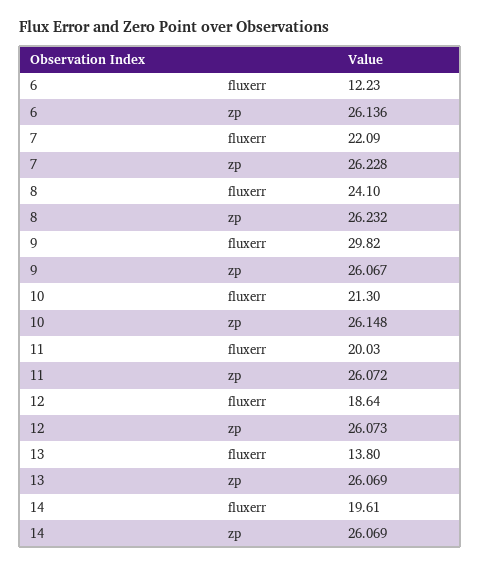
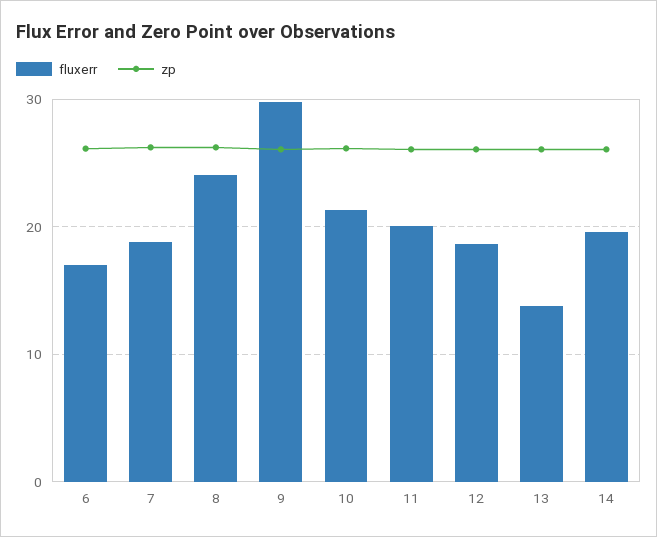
fluxerr, 6: 12.23 -> 17
fluxerr, 7: 22.09 -> 19

